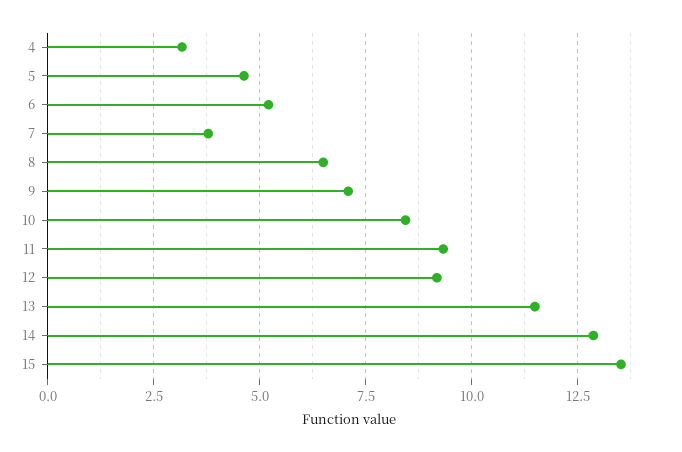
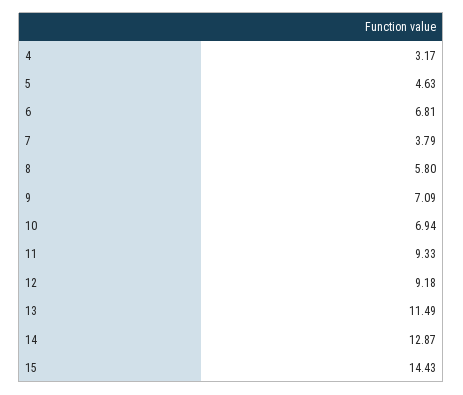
6: 5.25 -> 6.81
8: 6.5 -> 5.8
10: 8.5 -> 6.94
15: 13.5 -> 14.43

